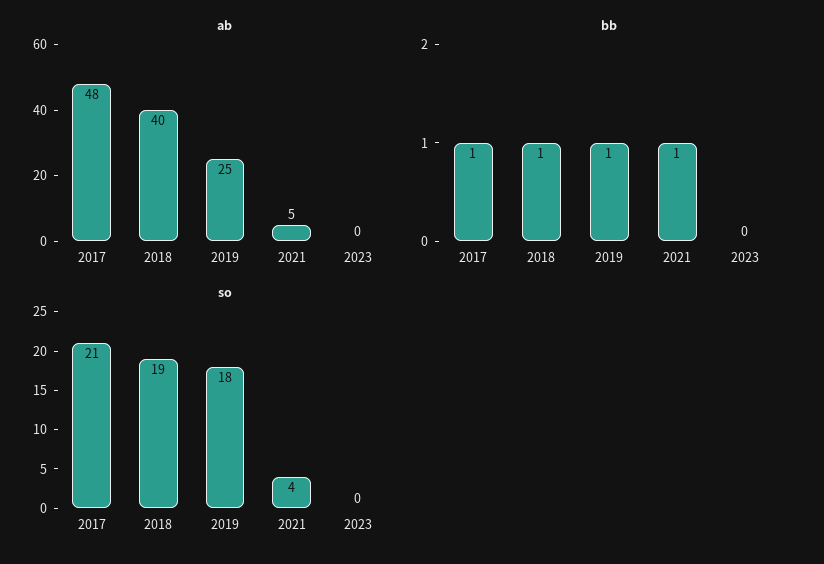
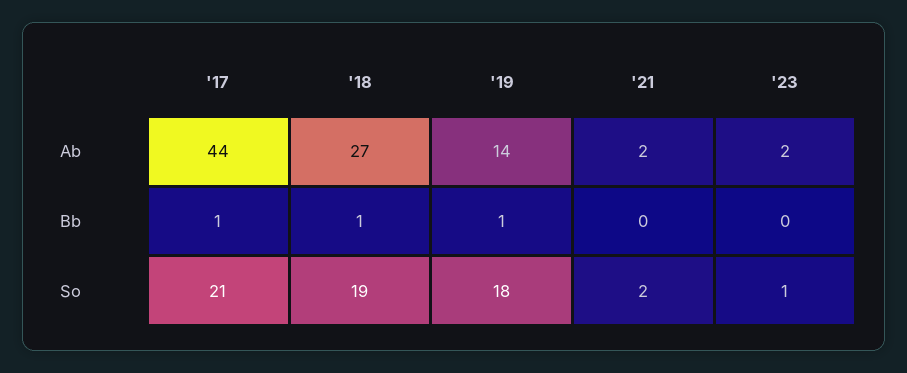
ab, 2017: 48 -> 44
ab, 2018: 40 -> 27
ab, 2019: 25 -> 14
ab, 2021: 5 -> 2
ab, 2023: 0 -> 2
bb, 2021: 1 -> 0
so, 2021: 4 -> 2
so, 2023: 0 -> 1

